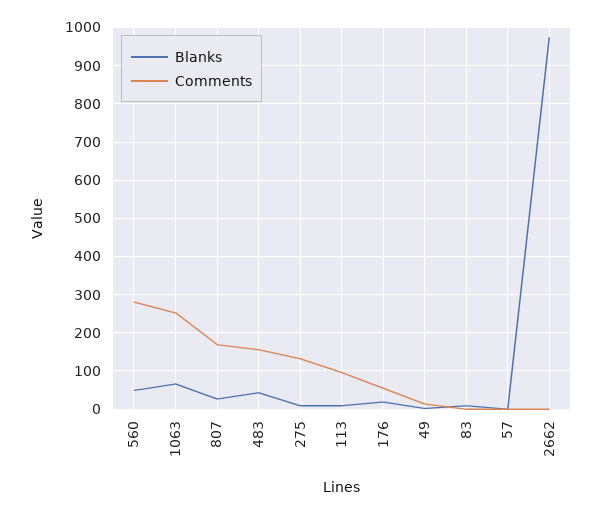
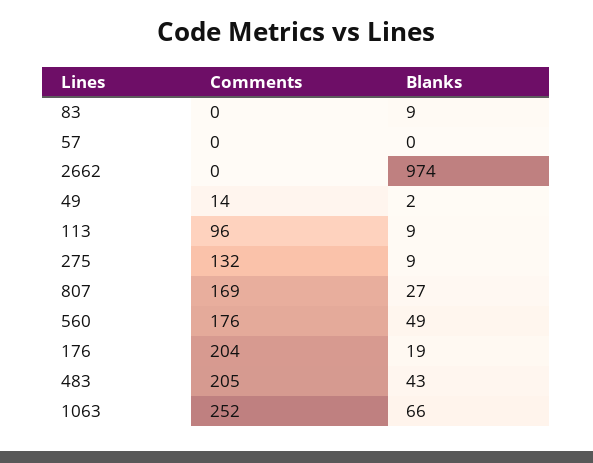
Comments, 560: 280 -> 176
Comments, 483: 160 -> 205
Comments, 176: 60 -> 204

